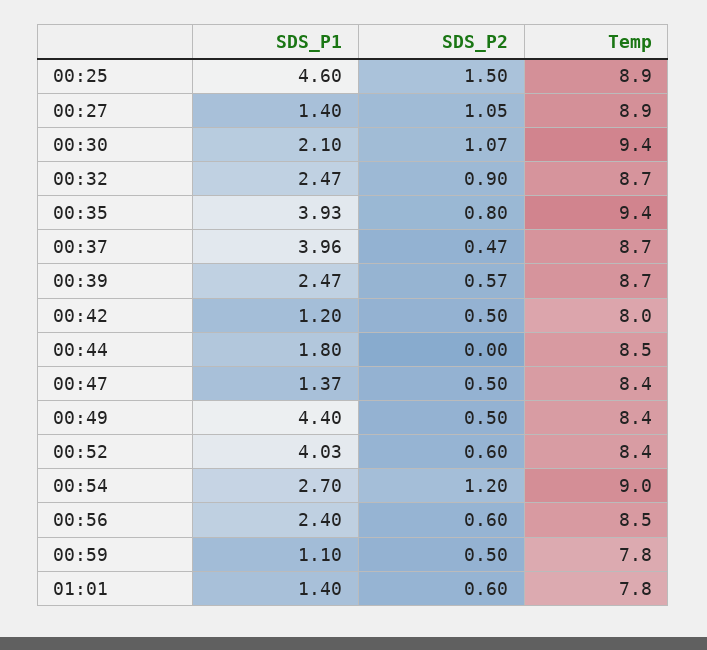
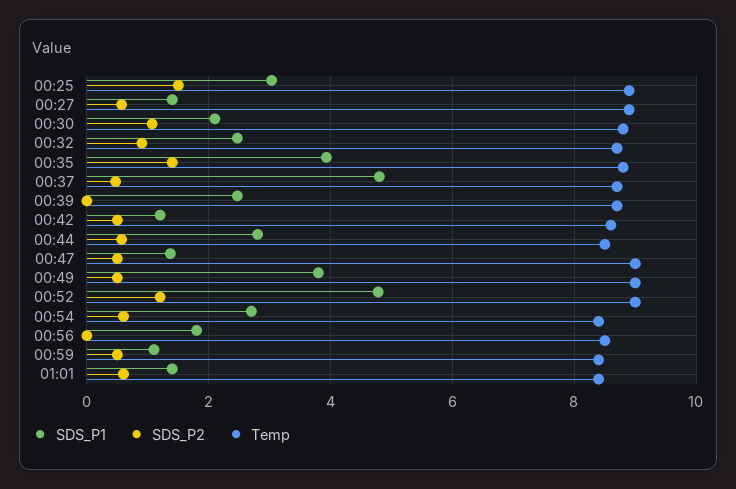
SDS_P1, 00:25: 4.6 -> 3
SDS_P2, 00:27: 1.05 -> 0.6
Temp, 00:30: 9.4 -> 8.8
SDS_P2, 00:35: 0.8 -> 1.4
Temp, 00:35: 9.4 -> 8.8
SDS_P1, 00:37: 3.96 -> 4.8
SDS_P2, 00:39: 0.57 -> 0
Temp, 00:42: 8 -> 8.6
SDS_P1, 00:44: 1.8 -> 2.8
SDS_P2, 00:44: 0 -> 0.6
Temp, 00:47: 8.4 -> 9
SDS_P1, 00:49: 4.4 -> 3.8
Temp, 00:49: 8.4 -> 9
SDS_P1, 00:52: 4.03 -> 4.8
SDS_P2, 00:52: 0.6 -> 1.2
Temp, 00:52: 8.4 -> 9
SDS_P2, 00:54: 1.2 -> 0.6
Temp, 00:54: 9 -> 8.4
SDS_P1, 00:56: 2.4 -> 1.8
SDS_P2, 00:56: 0.6 -> 0
Temp, 00:59: 7.8 -> 8.4
Temp, 01:01: 7.8 -> 8.4

